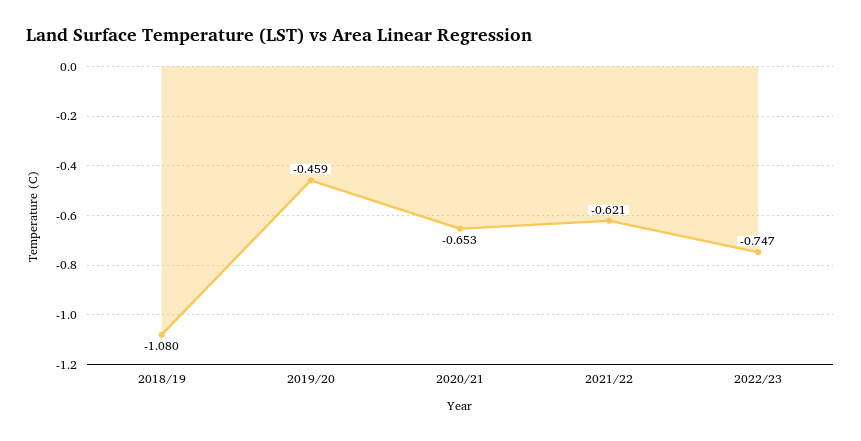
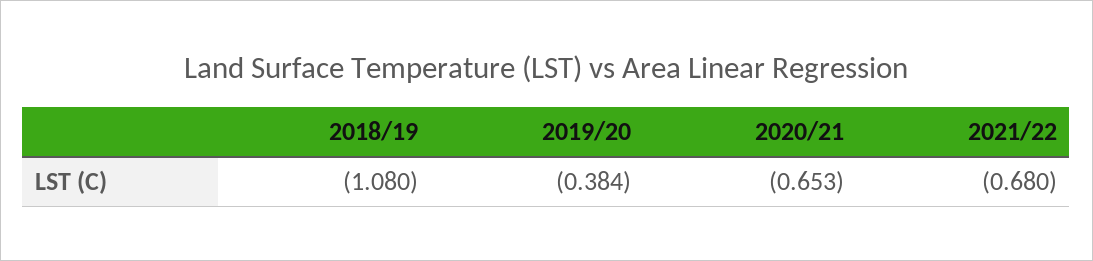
2019/20: -0.459 -> -0.384
2021/22: -0.621 -> -0.68
2022/23: -0.747 -> none

